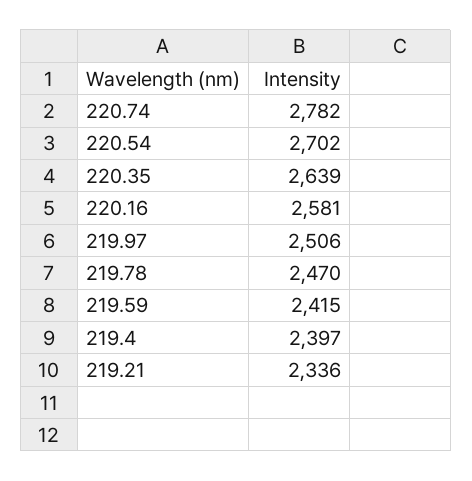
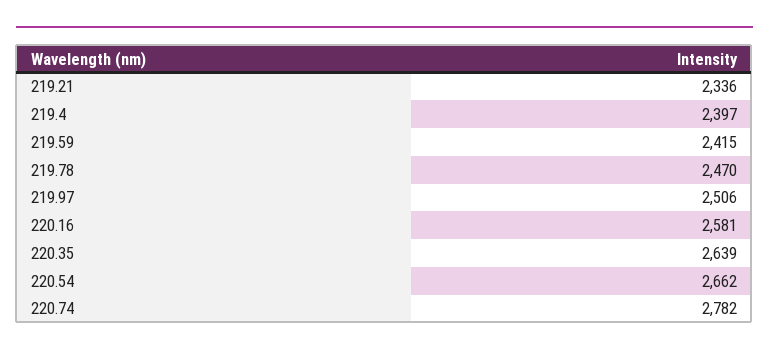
220.54: 2702 -> 2662

